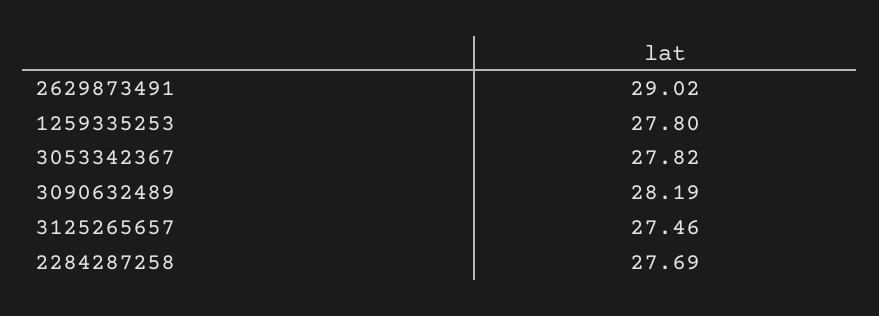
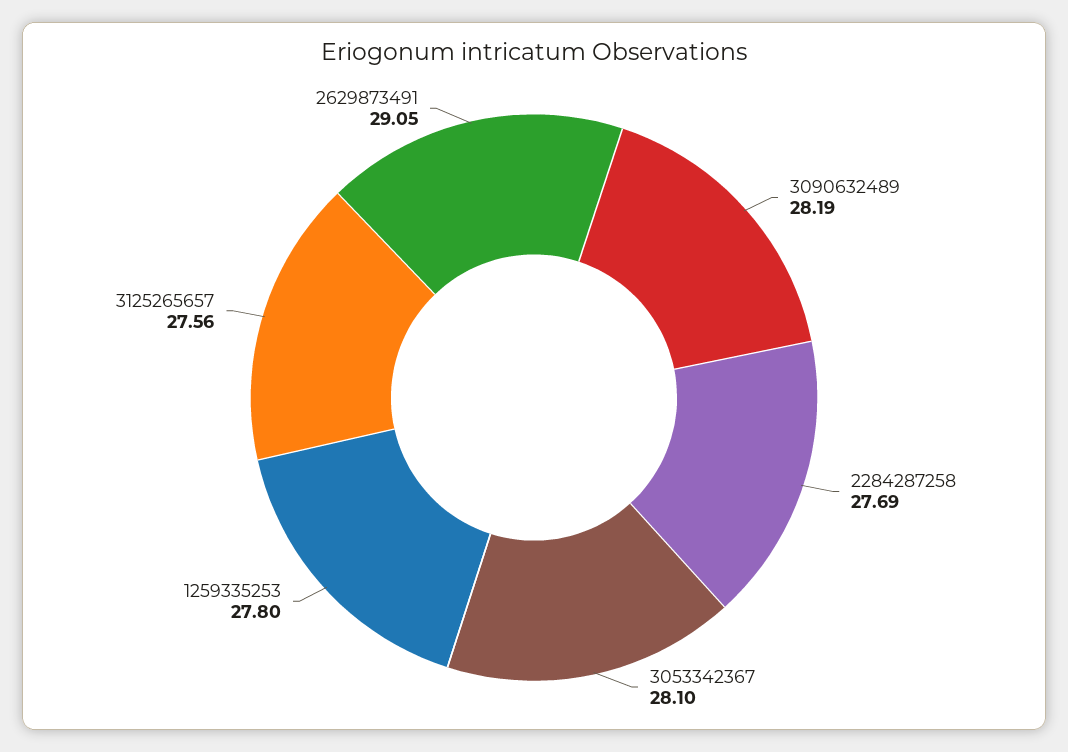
2629873491: 29.02 -> 29.05
3053342367: 27.82 -> 28.1
3125265657: 27.46 -> 27.56

